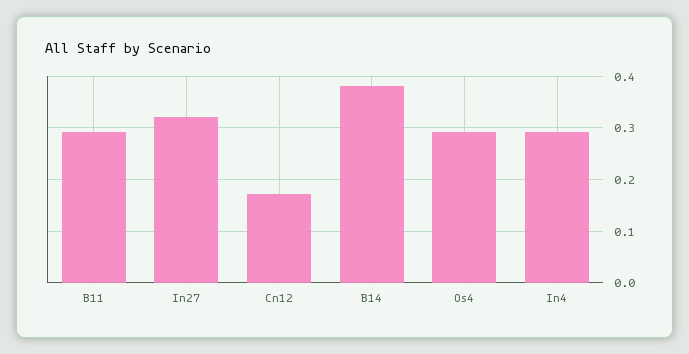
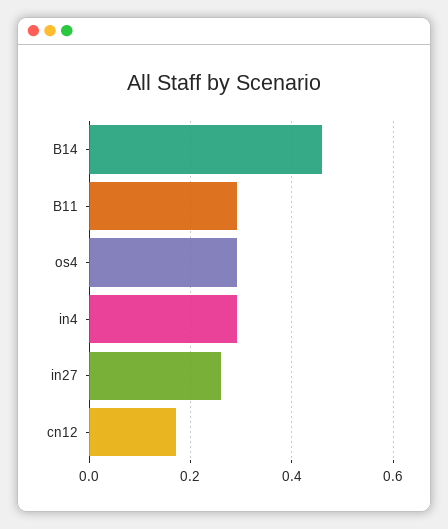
In27: 0.32 -> 0.26
B14: 0.38 -> 0.46

